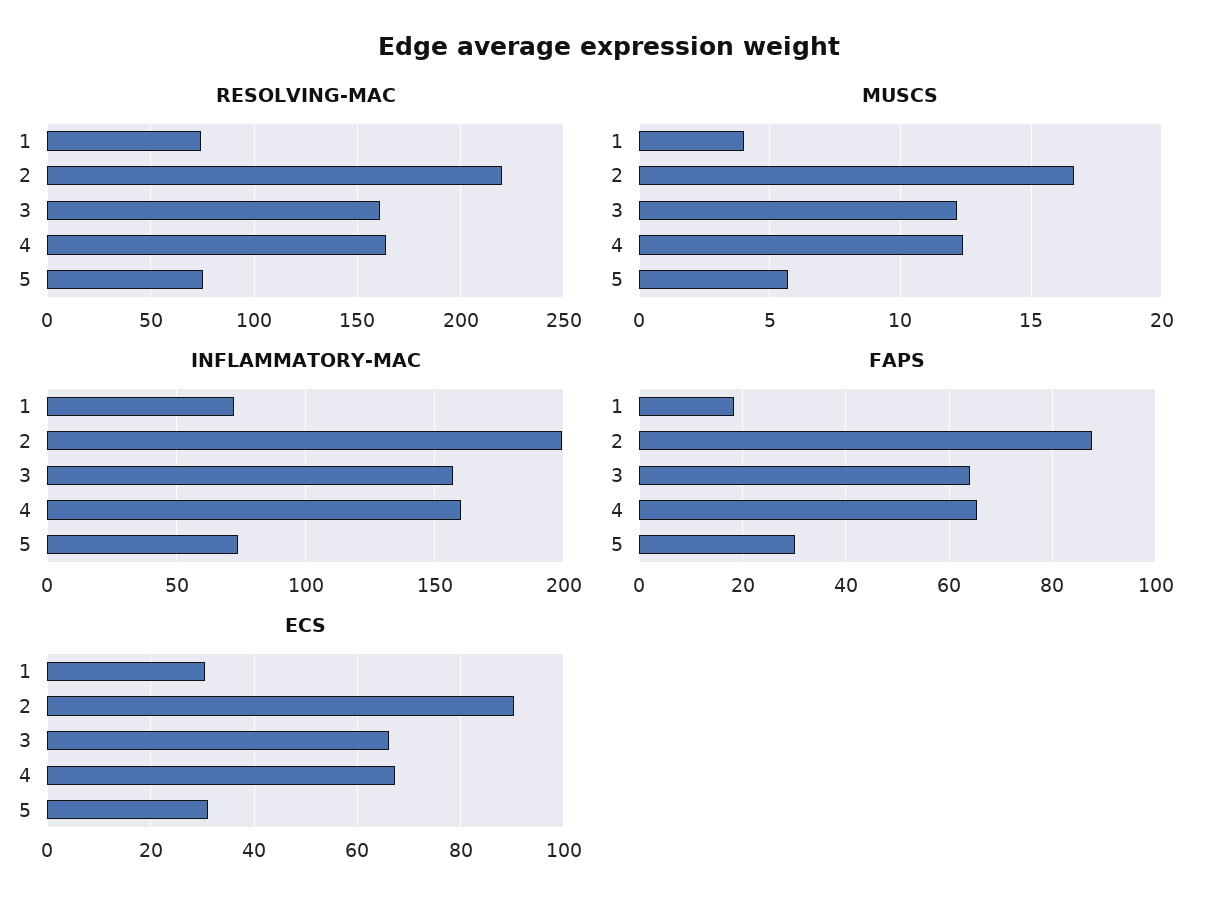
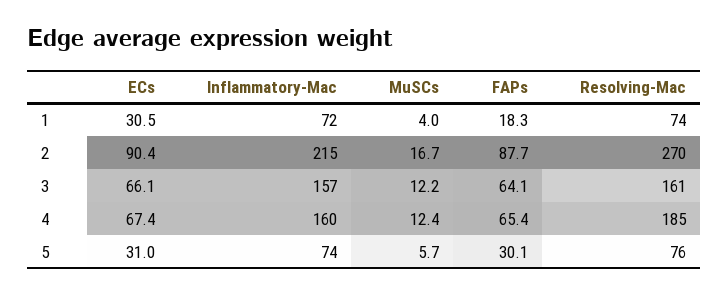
RESOLVING-MAC, 2: 220 -> 270
RESOLVING-MAC, 4: 165 -> 185
INFLAMMATORY-MAC, 2: 200 -> 215

